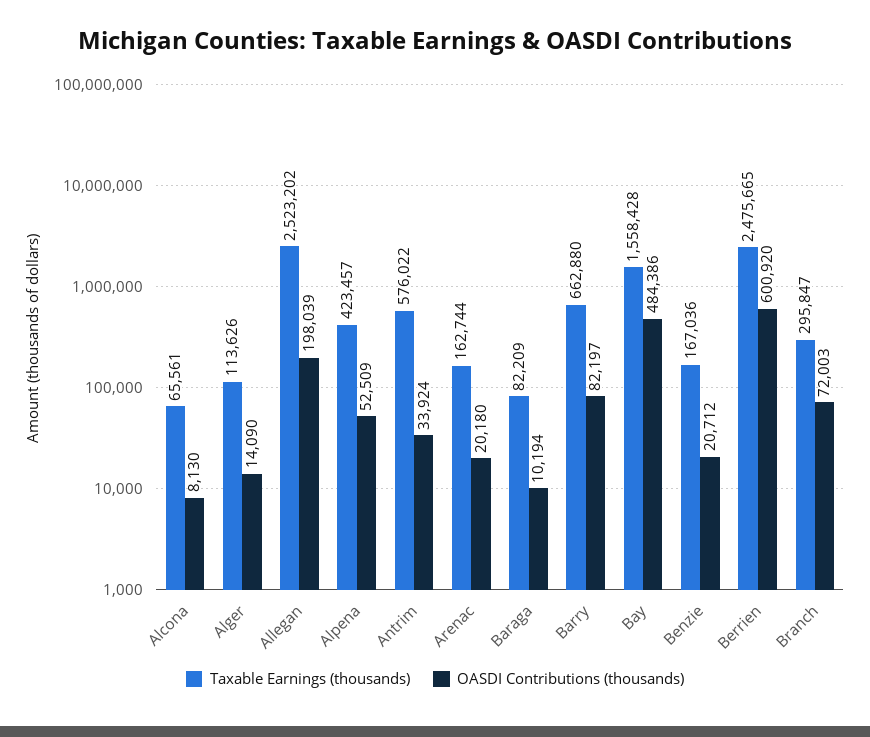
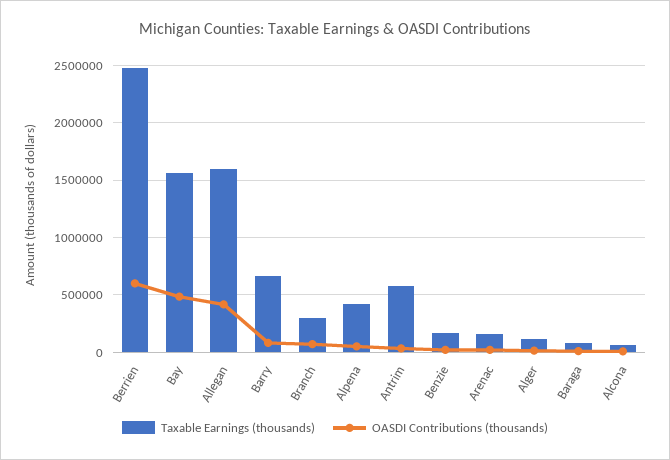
Taxable Earnings (thousands), Allegan: 2523202 -> 1600000
OASDI Contributions (thousands), Allegan: 198039 -> 400000

